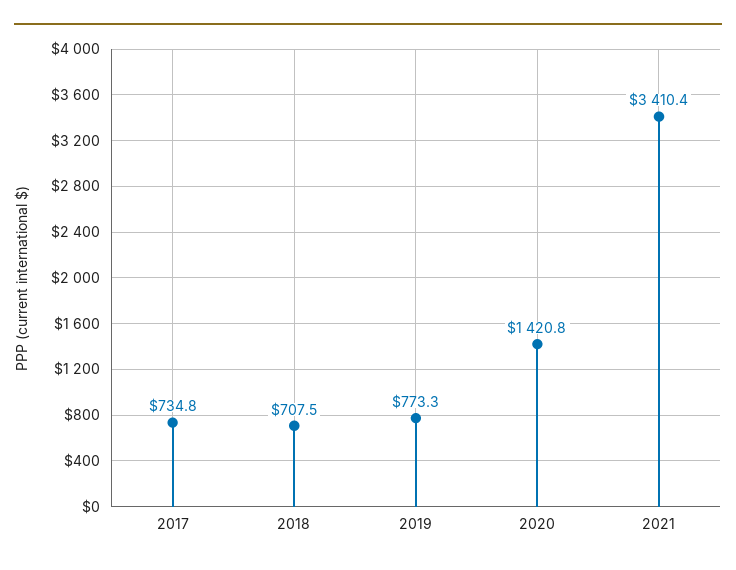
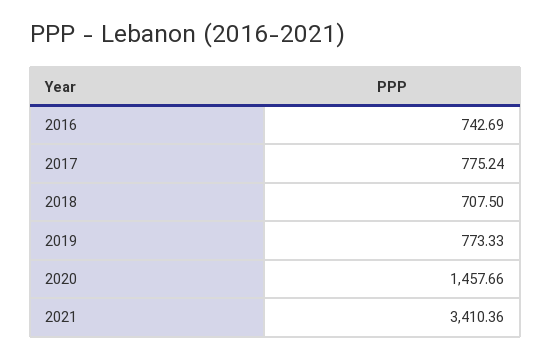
2017: 734.8 -> 775.24
2020: 1420.8 -> 1457.66
2016: none -> 742.69

